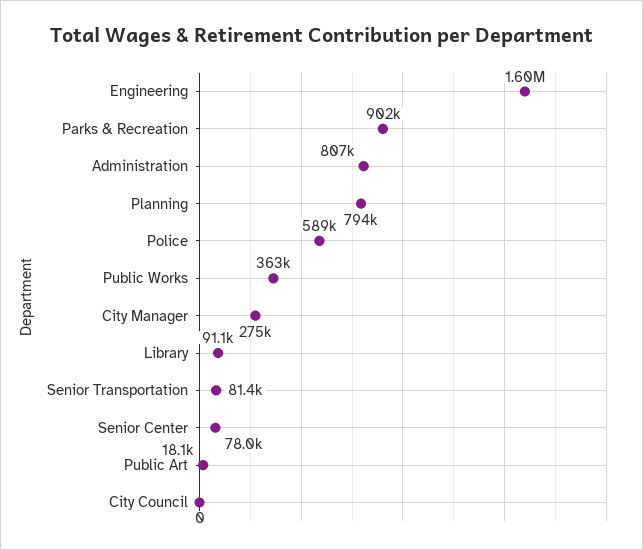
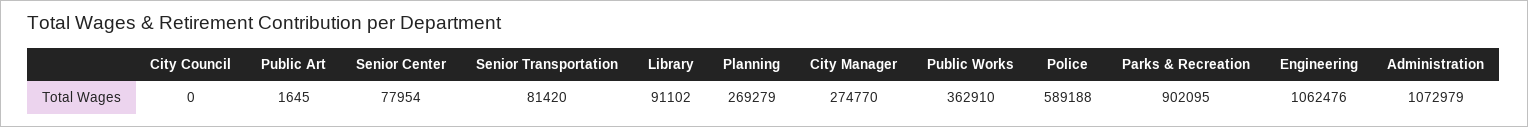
Engineering: 1600000 -> 1062476
Administration: 807000 -> 1072979
Planning: 794000 -> 269279
Public Art: 18100 -> 1645

